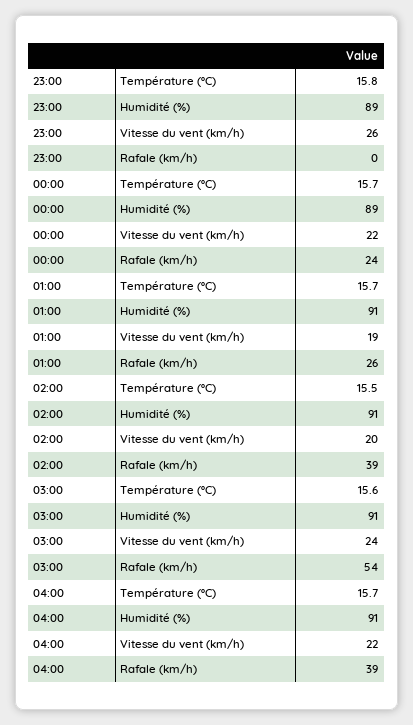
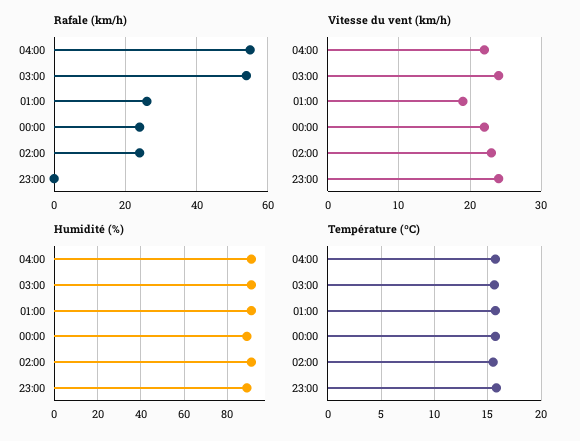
Vitesse du vent (km/h), 23:00: 26 -> 24
Vitesse du vent (km/h), 02:00: 20 -> 23
Rafale (km/h), 02:00: 39 -> 25
Rafale (km/h), 04:00: 39 -> 55

